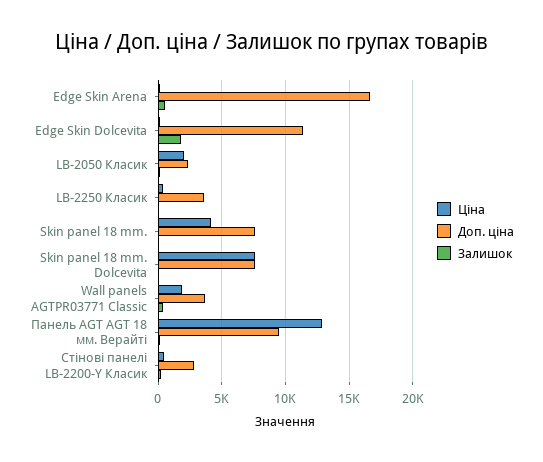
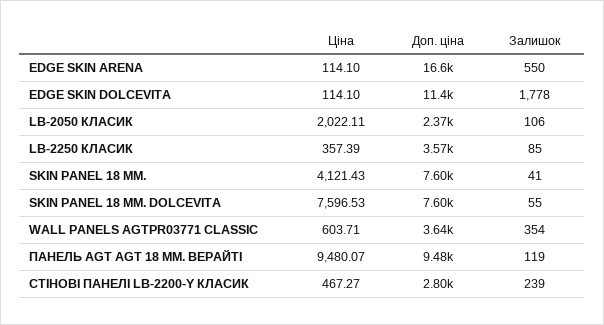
Ціна, Wall panels AGTPR03771 Classic: 2000 -> 603.71
Ціна, Панель AGT AGT 18 мм. Верайті: 13000 -> 9480.07

